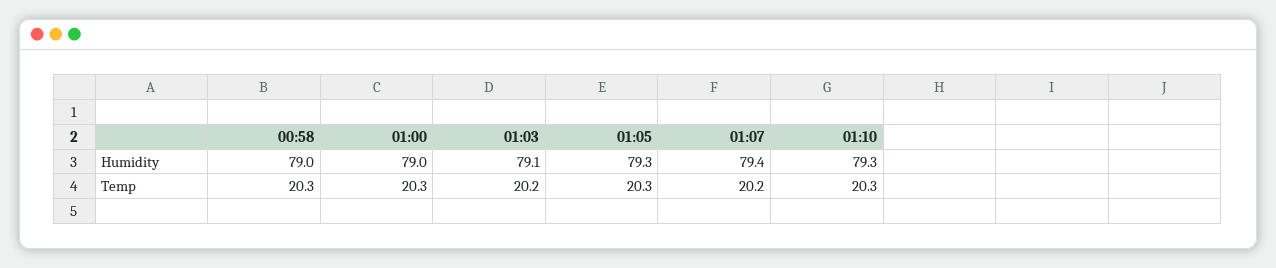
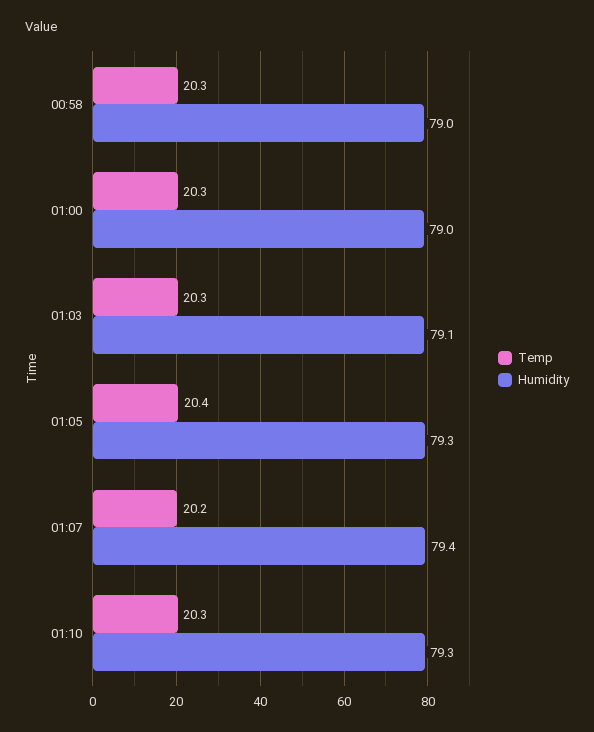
Temp, 01:03: 20.2 -> 20.3
Temp, 01:05: 20.3 -> 20.4

